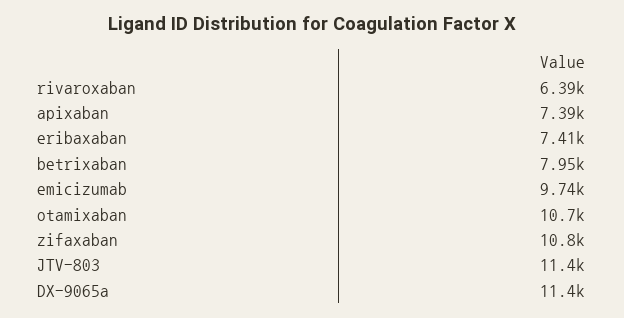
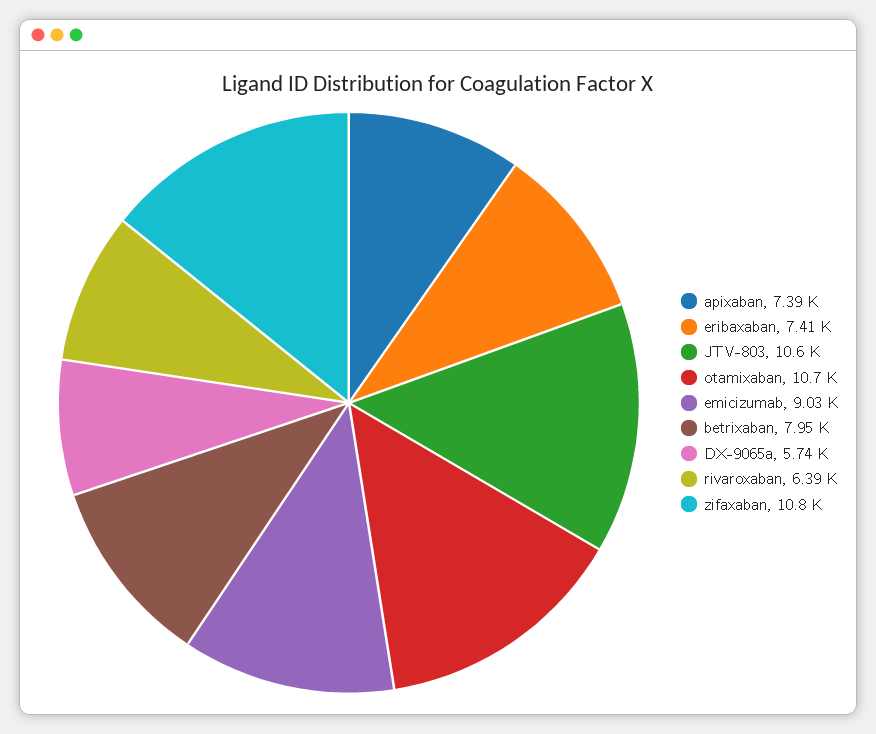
emicizumab: 9740 -> 9030
JTV-803: 11400 -> 10600
DX-9065a: 11400 -> 5740

